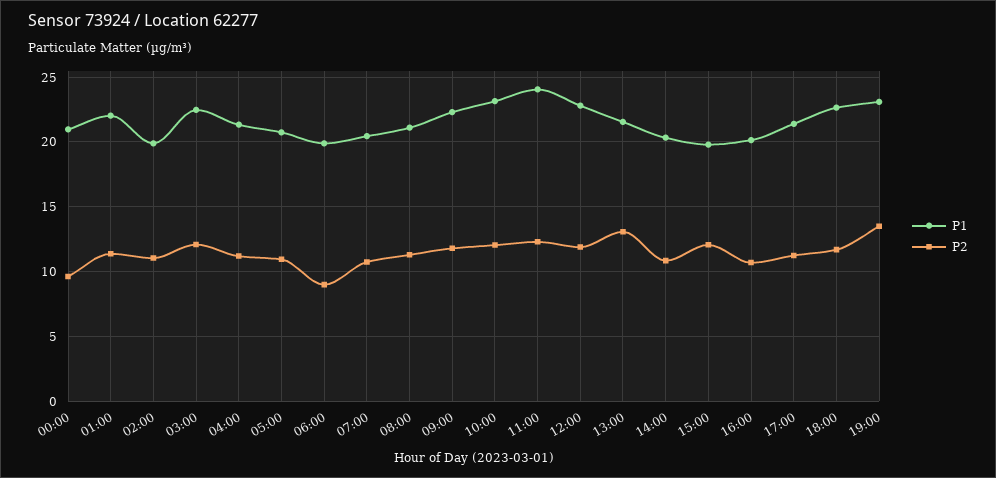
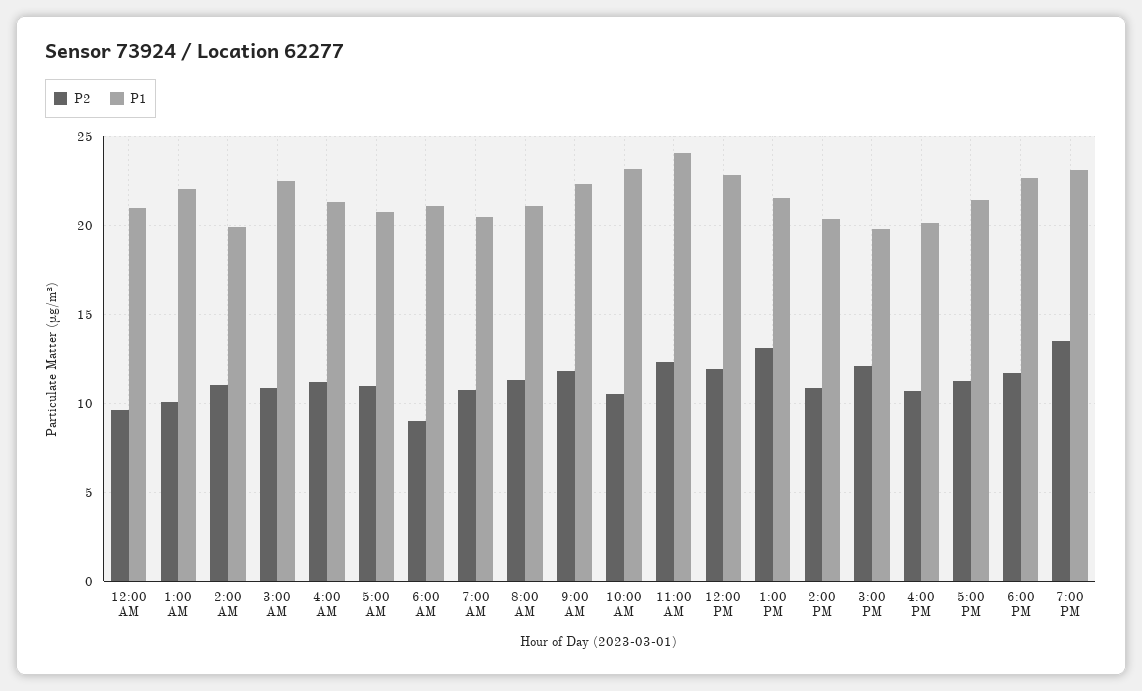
P2, 01:00: 11.5 -> 10
P2, 03:00: 12 -> 11
P1, 06:00: 20 -> 21
P2, 10:00: 12 -> 10.5

